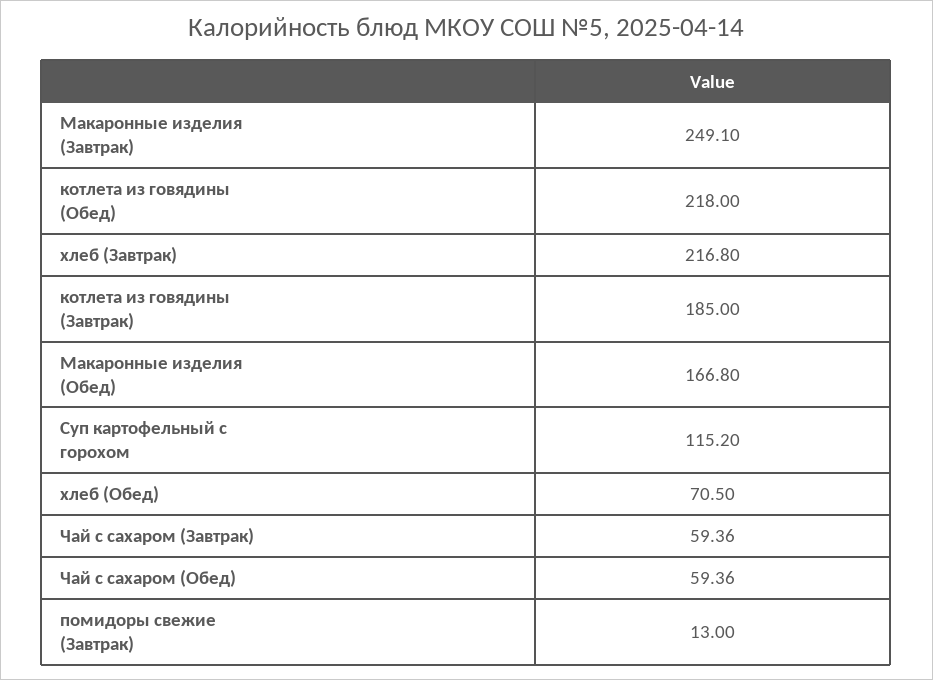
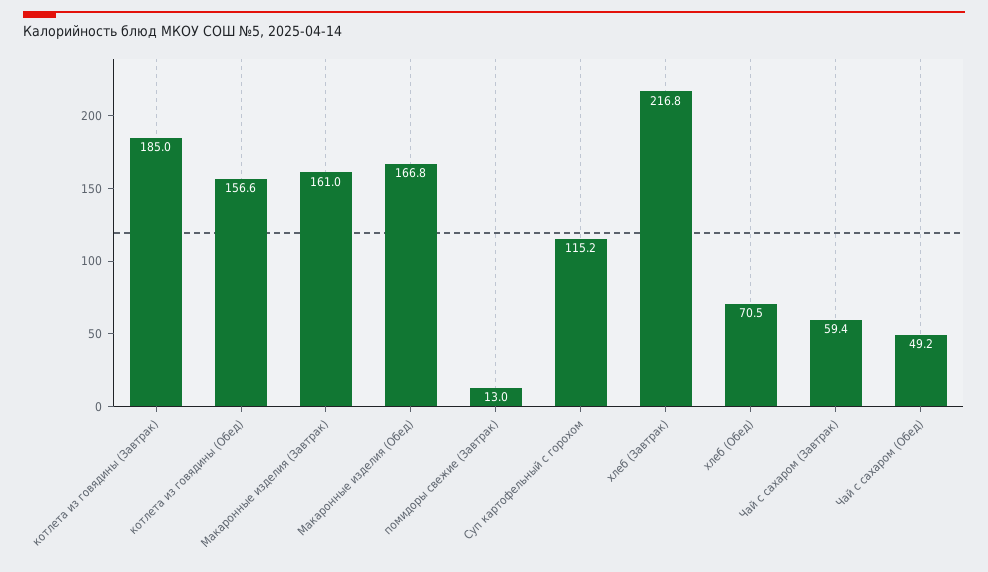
Макаронные изделия (Завтрак): 249.1 -> 161
котлета из говядины (Обед): 218 -> 156.6
Чай с сахаром (Обед): 59.36 -> 49.2

